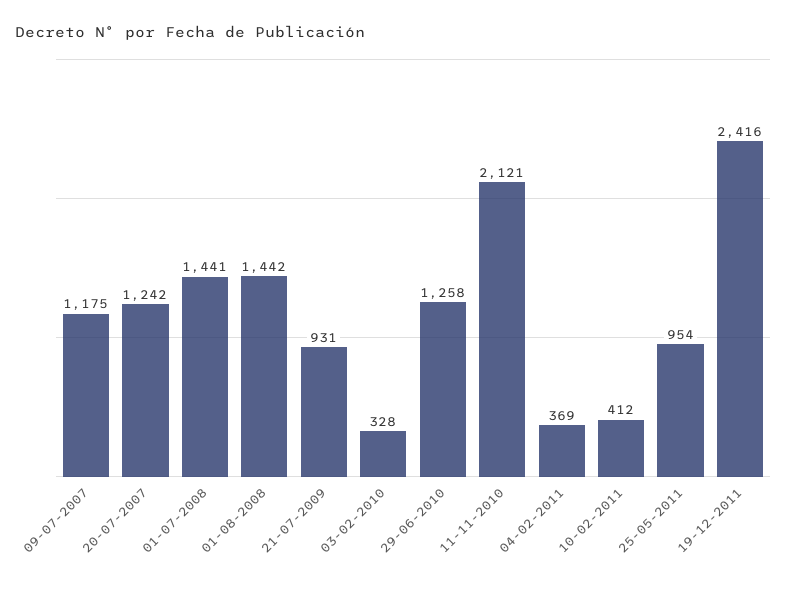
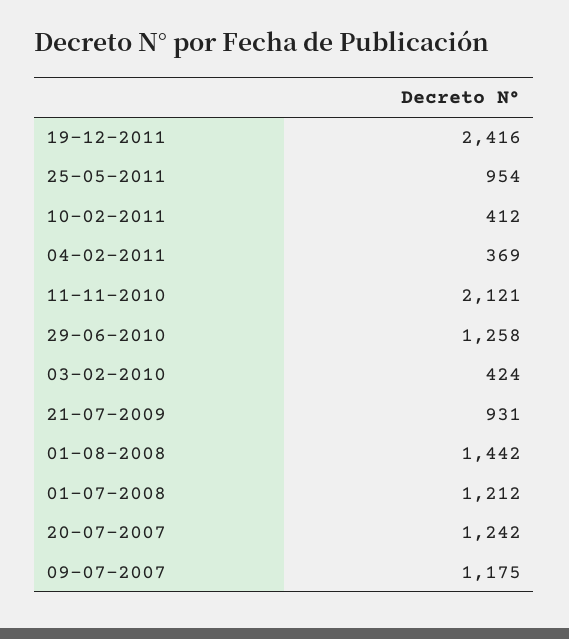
01-07-2008: 1441 -> 1212
03-02-2010: 328 -> 424

